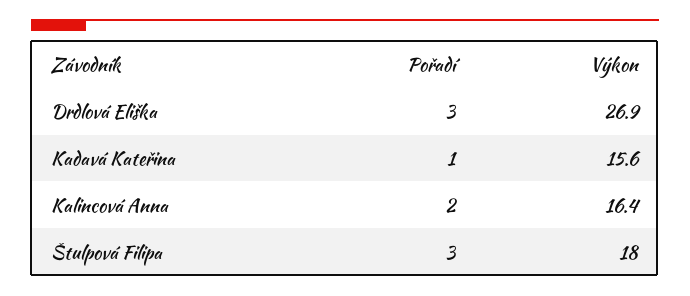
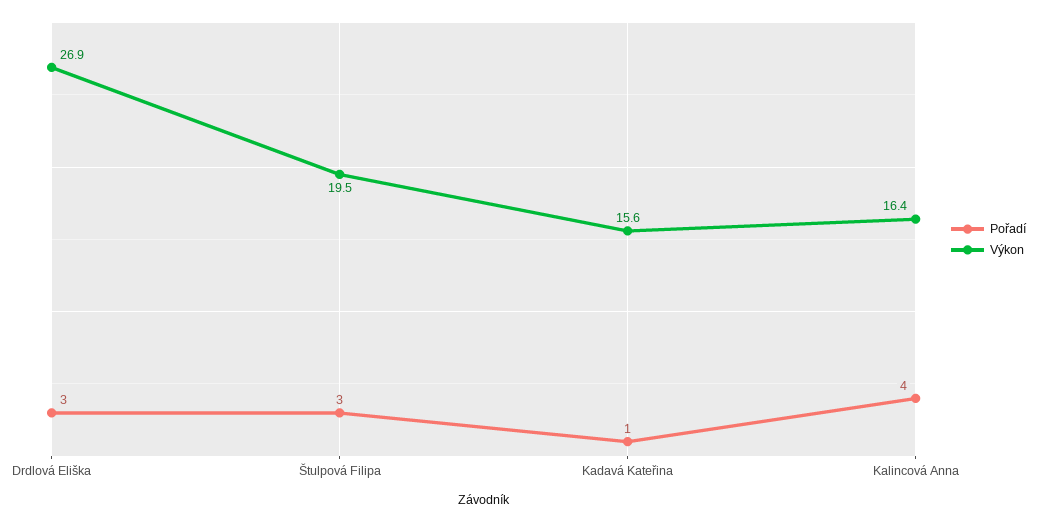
Pořadí, Kalincová Anna: 2 -> 4
Výkon, Štulpová Filipa: 18 -> 19.5

